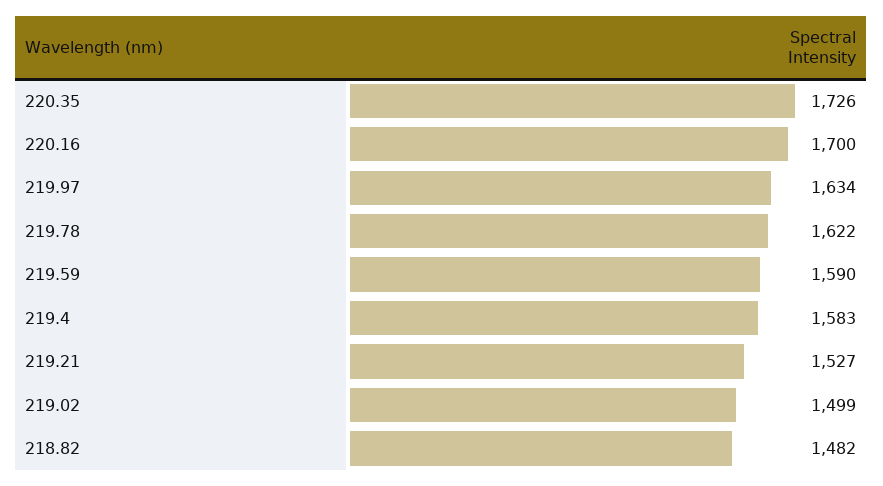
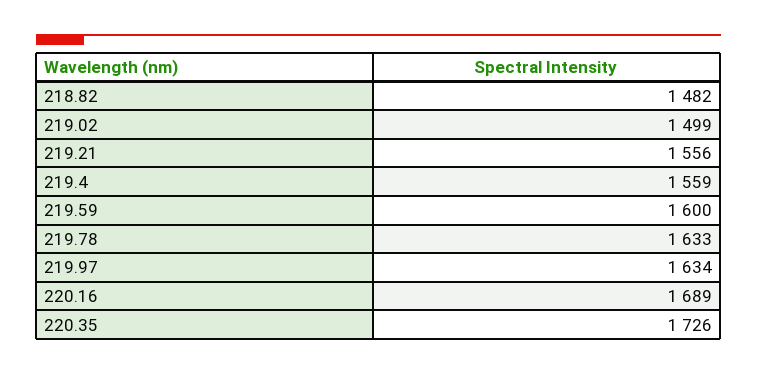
220.16: 1700 -> 1689
219.78: 1622 -> 1633
219.59: 1590 -> 1600
219.4: 1583 -> 1559
219.21: 1527 -> 1556

